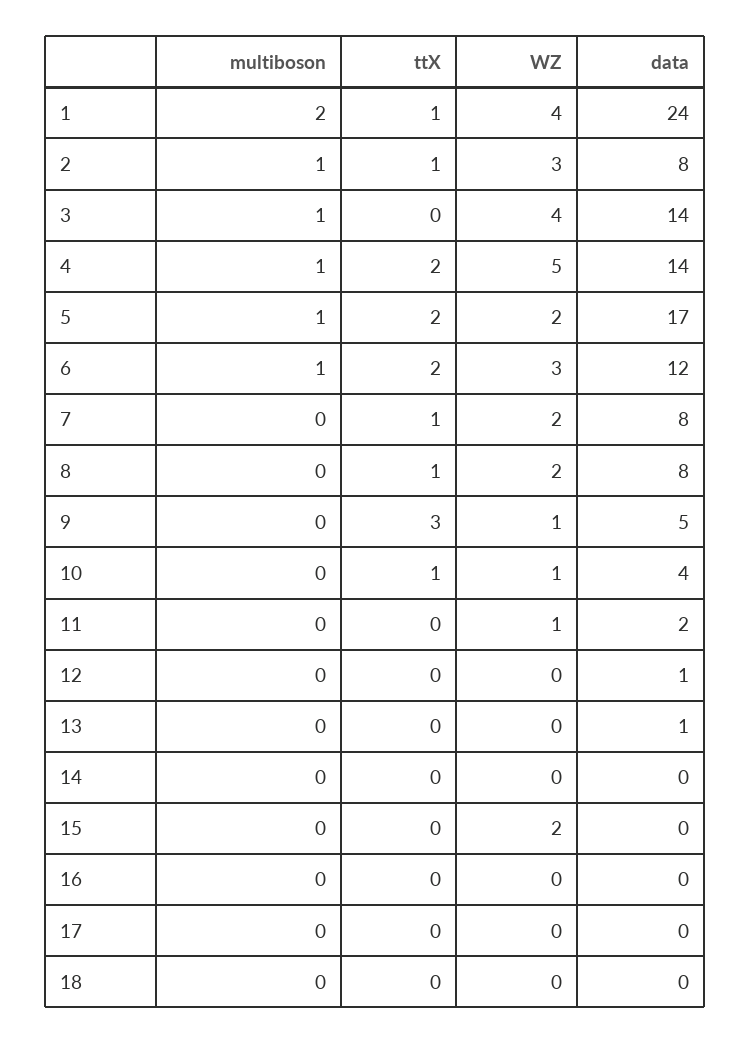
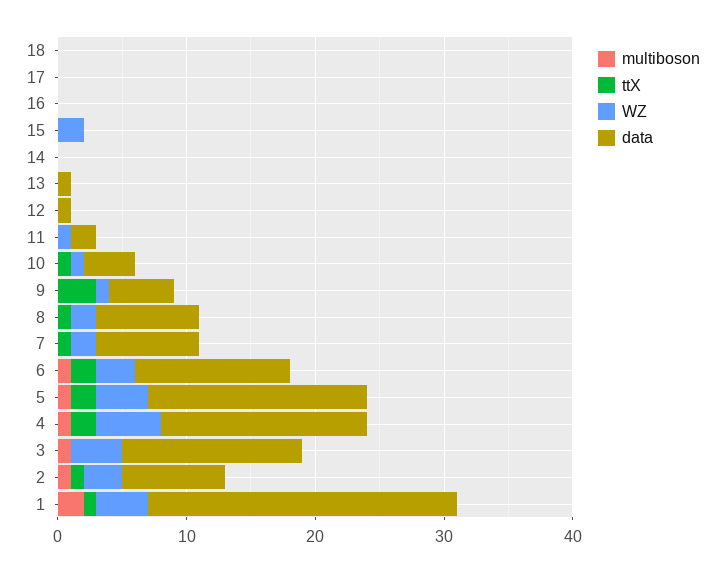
data, 4: 14 -> 16
WZ, 5: 2 -> 4

